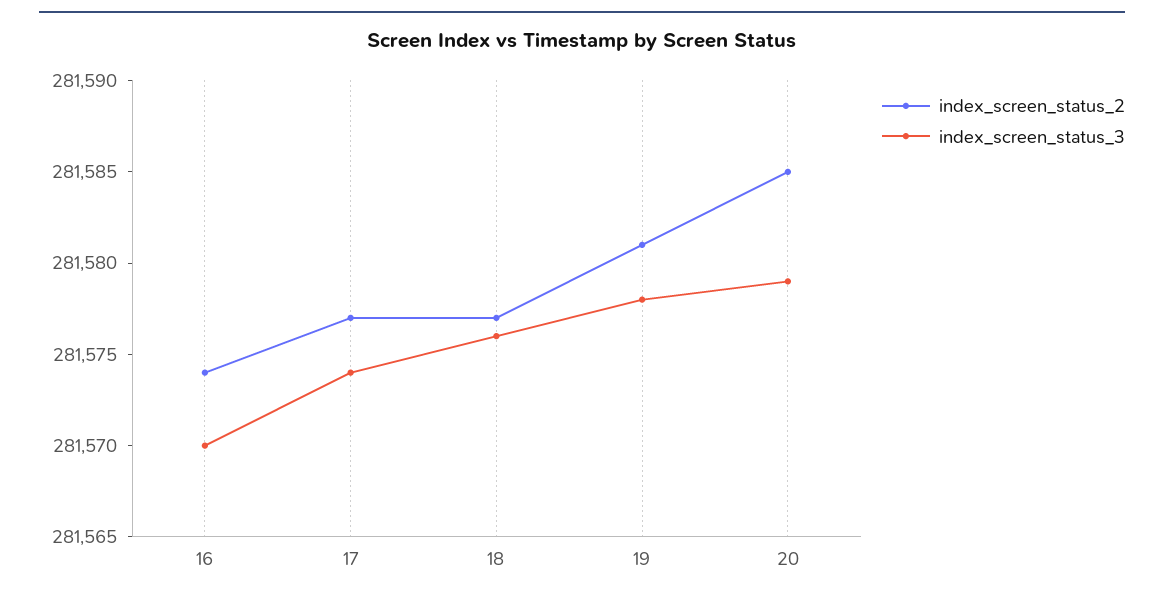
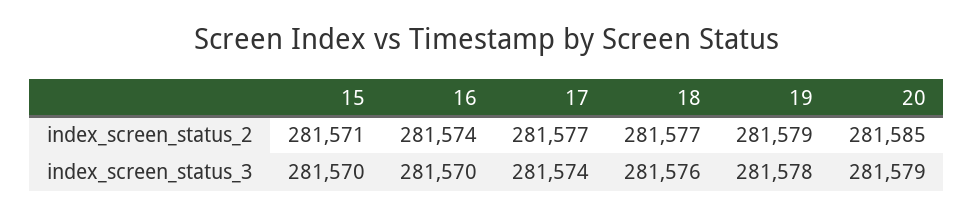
index_screen_status_2, 19: 281581 -> 281579
index_screen_status_2, 15: none -> 281571
index_screen_status_3, 15: none -> 281570

